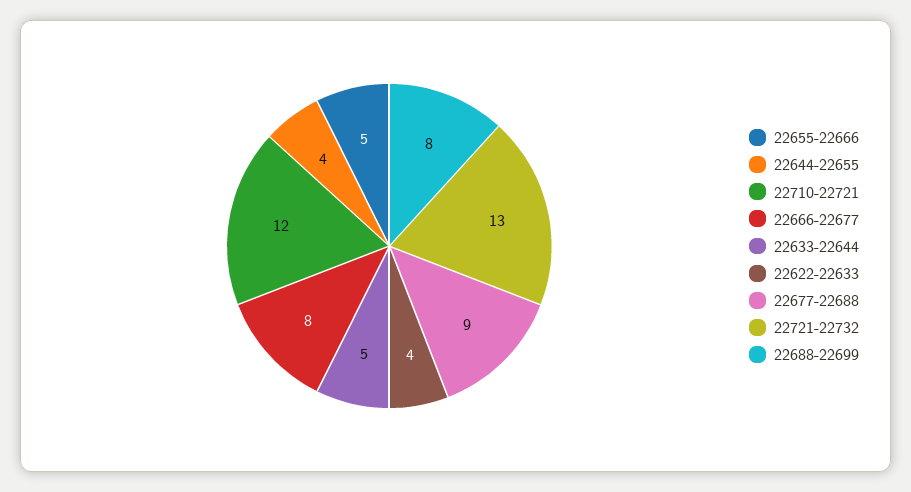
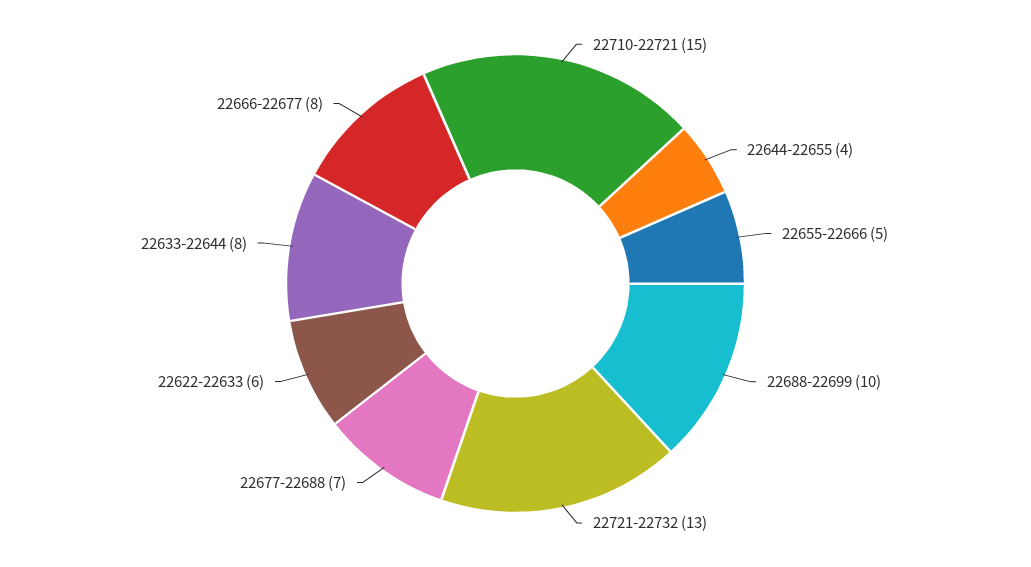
22710-22721: 12 -> 15
22633-22644: 5 -> 8
22622-22633: 4 -> 6
22677-22688: 9 -> 7
22688-22699: 8 -> 10

